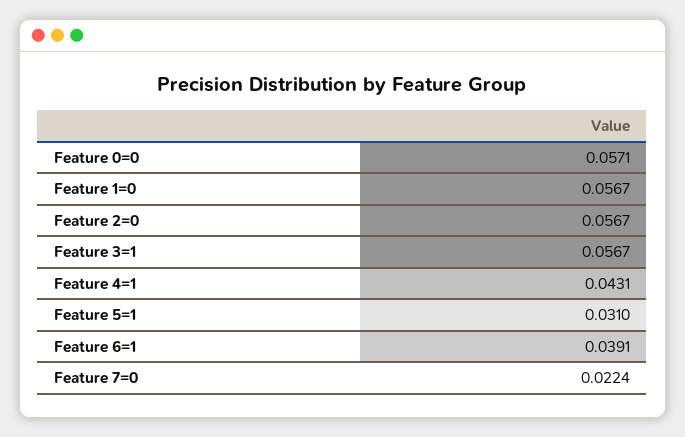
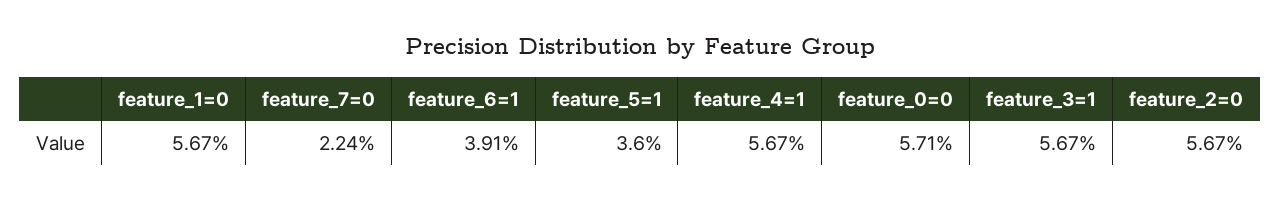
Feature 4=1: 0.0431 -> 0.0567
Feature 5=1: 0.031 -> 0.036

